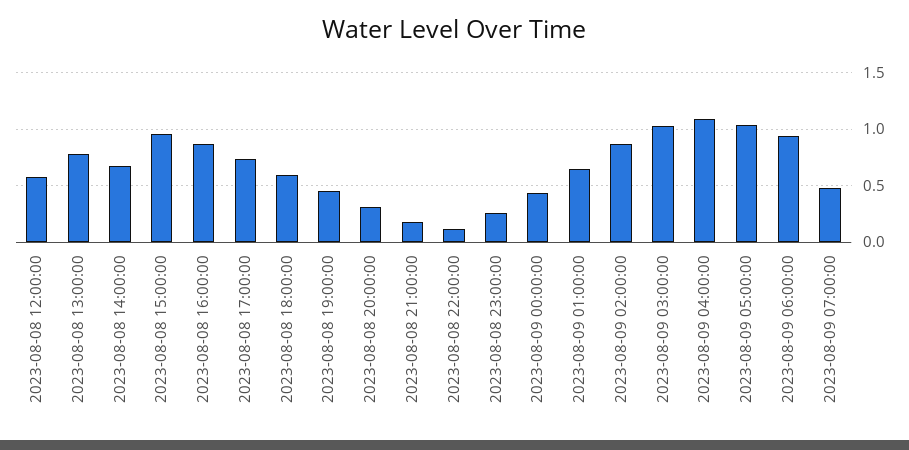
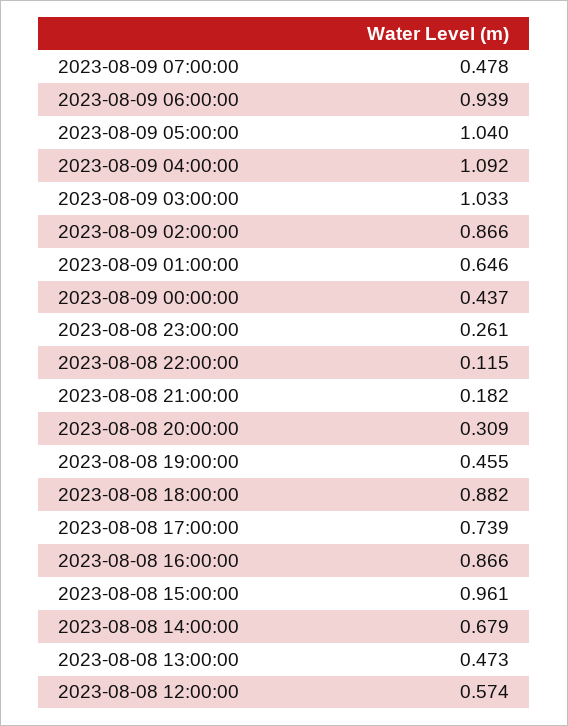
2023-08-08 13:00:00: 0.8 -> 0.473
2023-08-08 18:00:00: 0.6 -> 0.882

